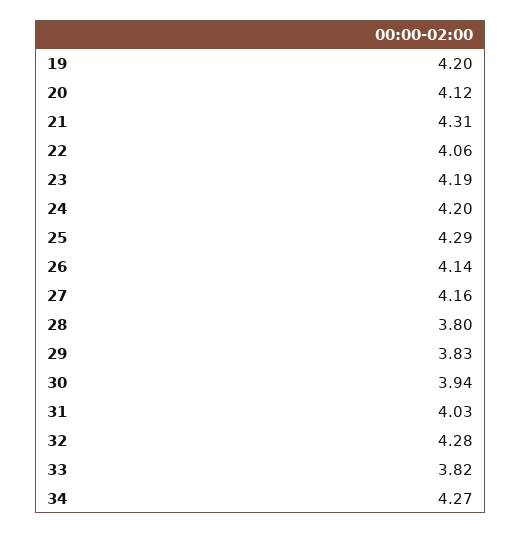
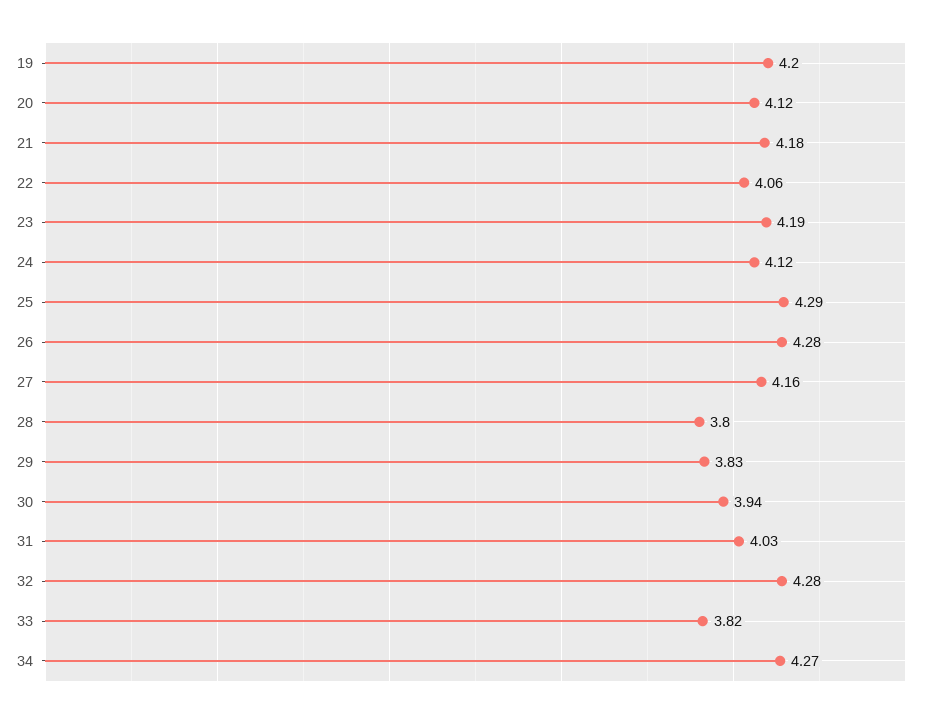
21: 4.31 -> 4.18
24: 4.2 -> 4.12
26: 4.14 -> 4.28

